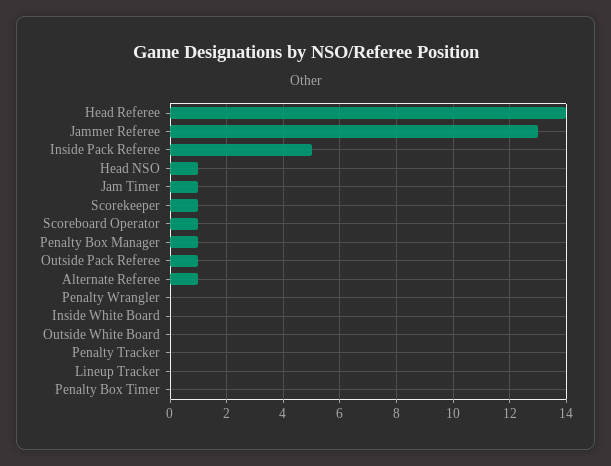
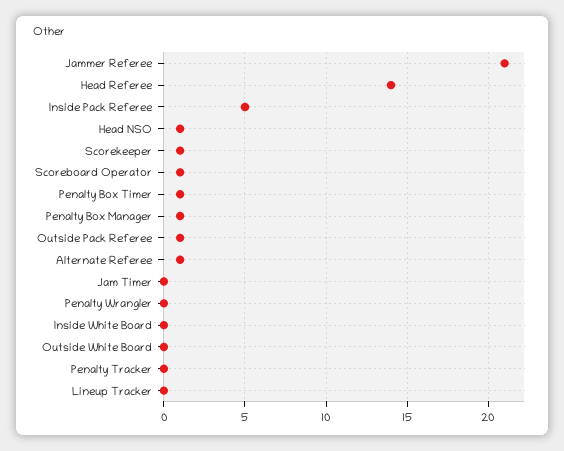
Jammer Referee: 13 -> 21
Jam Timer: 1 -> 0
Penalty Box Timer: 0 -> 1

